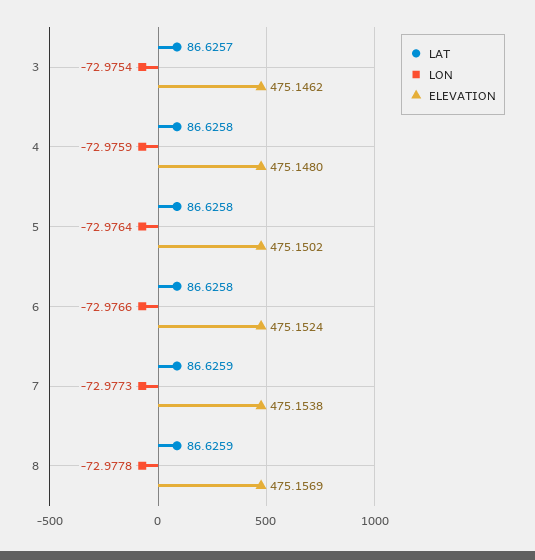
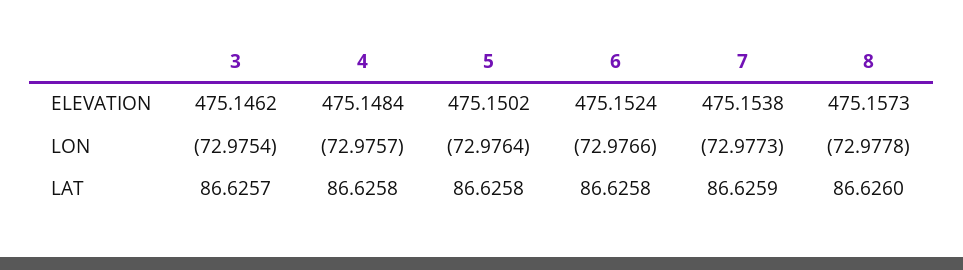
LON, 4: -72.9759 -> -72.9757
ELEVATION, 4: 475.148 -> 475.1484
LAT, 8: 86.6259 -> 86.626
ELEVATION, 8: 475.1569 -> 475.1573

